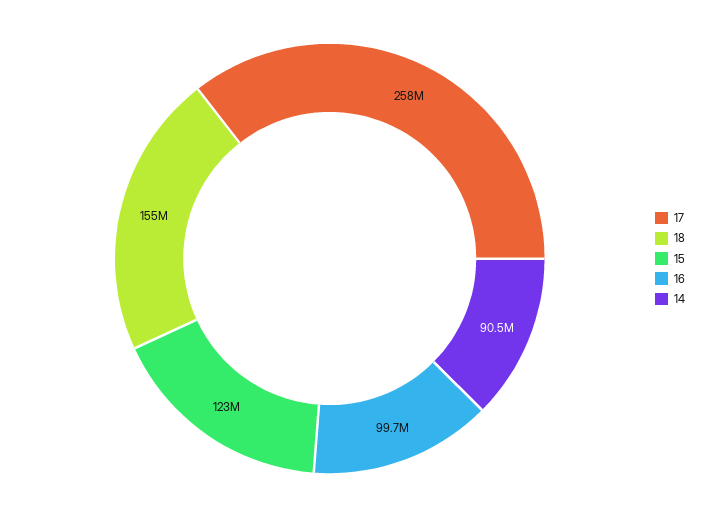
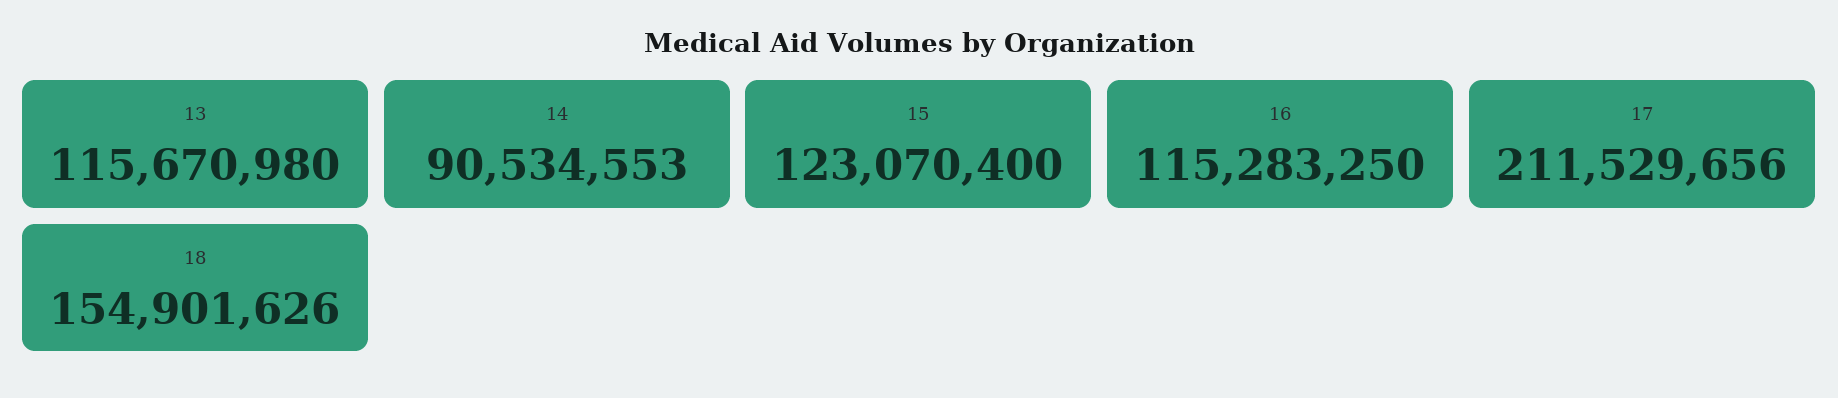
17: 258000000 -> 211529656
16: 99700000 -> 115283250
13: none -> 115670980

